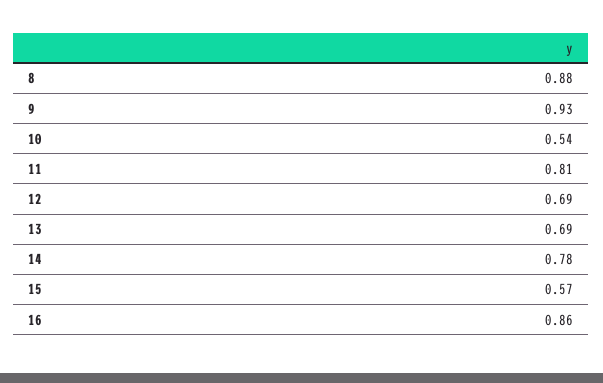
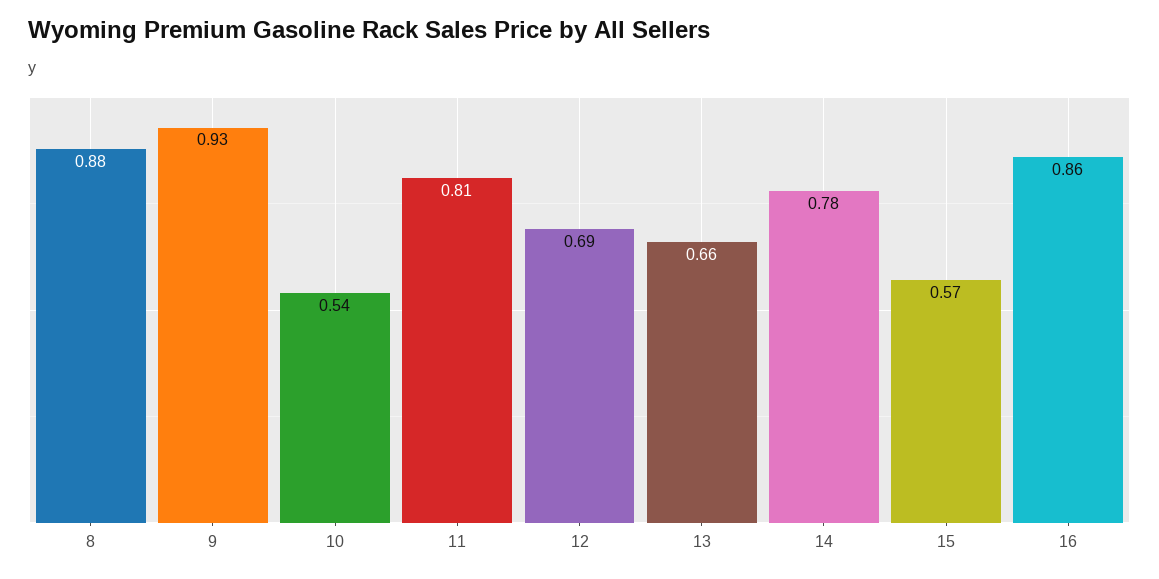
13: 0.69 -> 0.66

